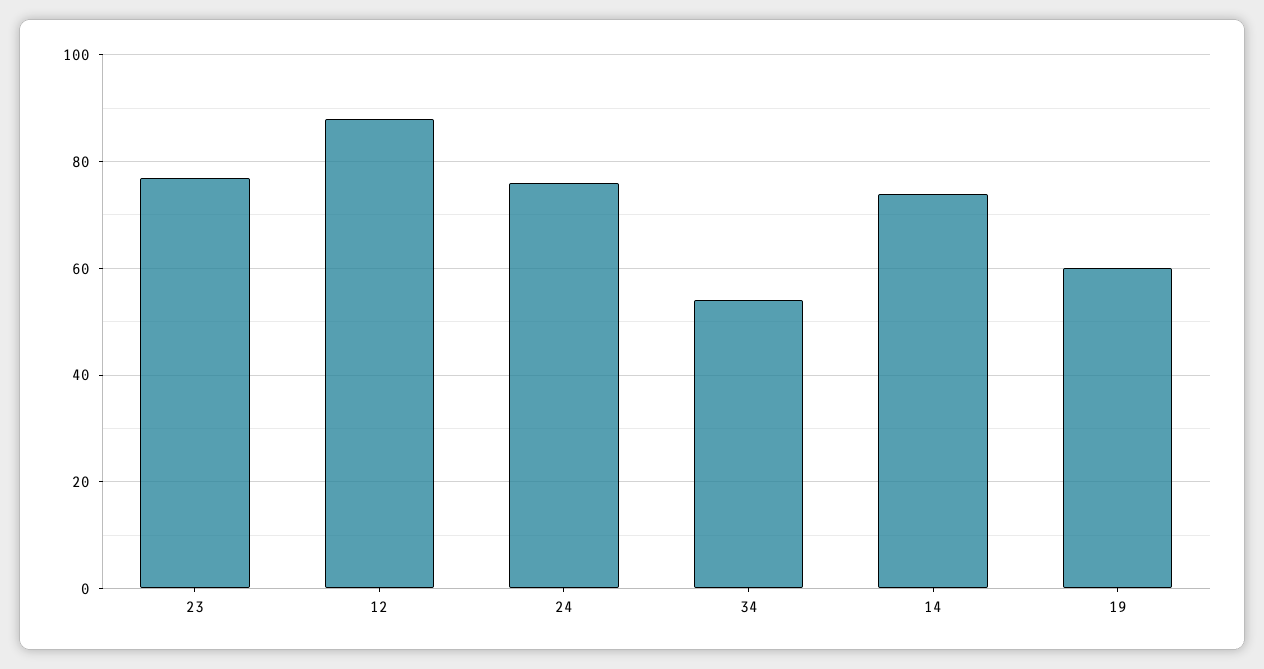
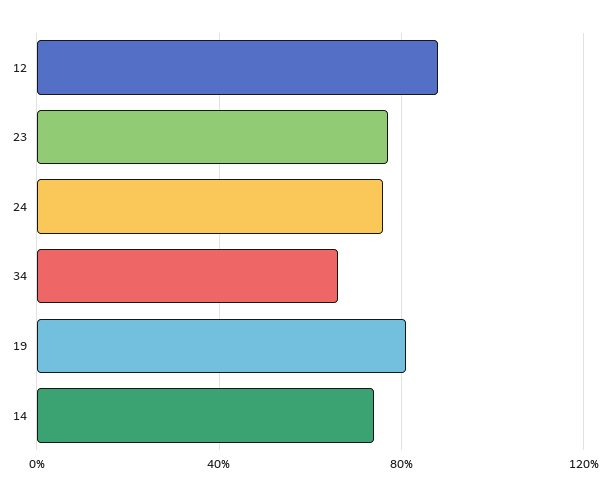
34: 55 -> 65
19: 60 -> 80

